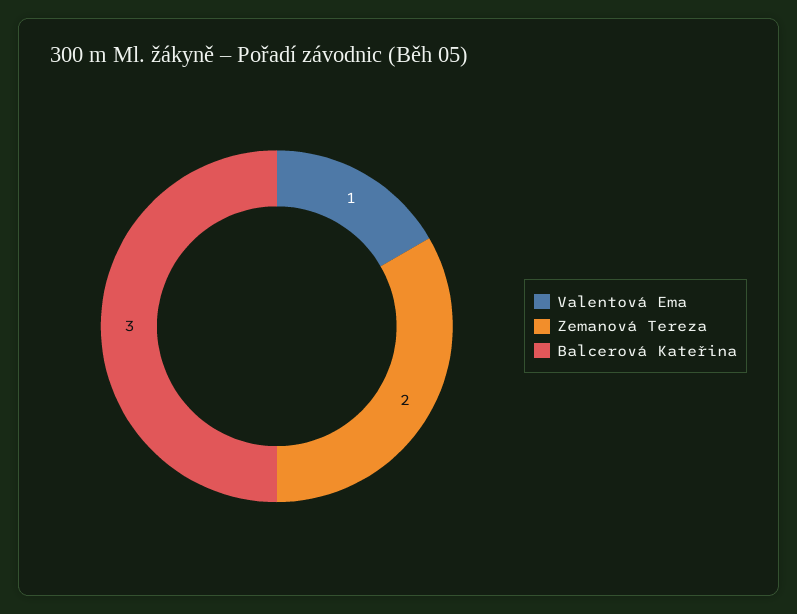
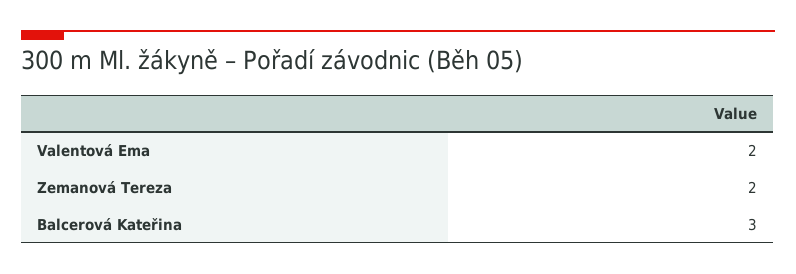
Valentová Ema: 1 -> 2

